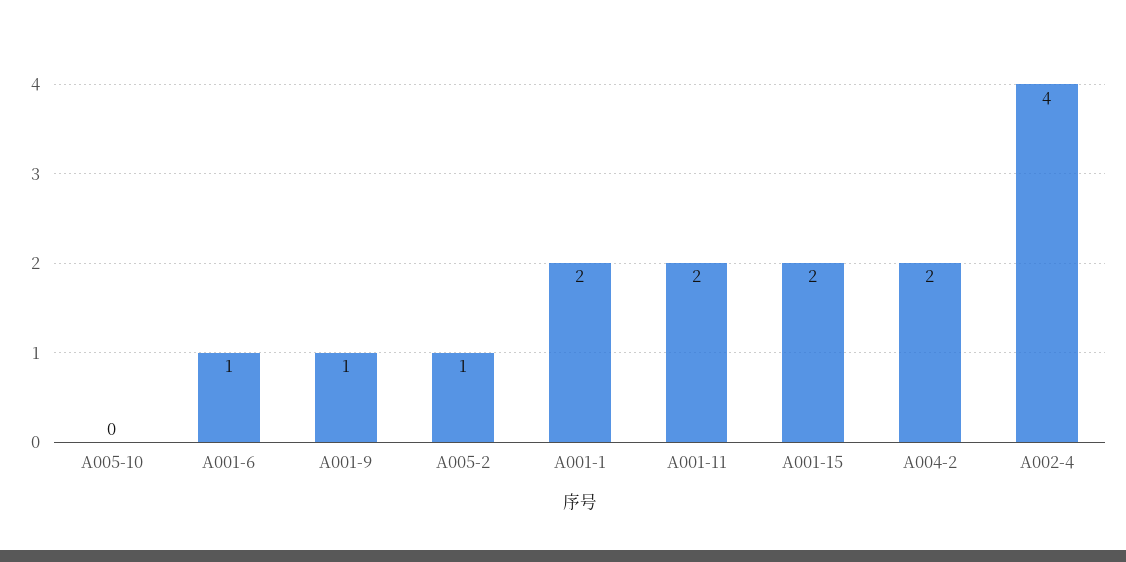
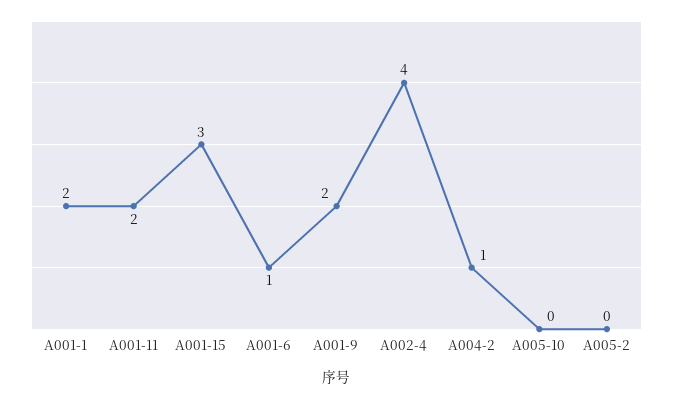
A001-9: 1 -> 2
A005-2: 1 -> 0
A001-15: 2 -> 3
A004-2: 2 -> 1

